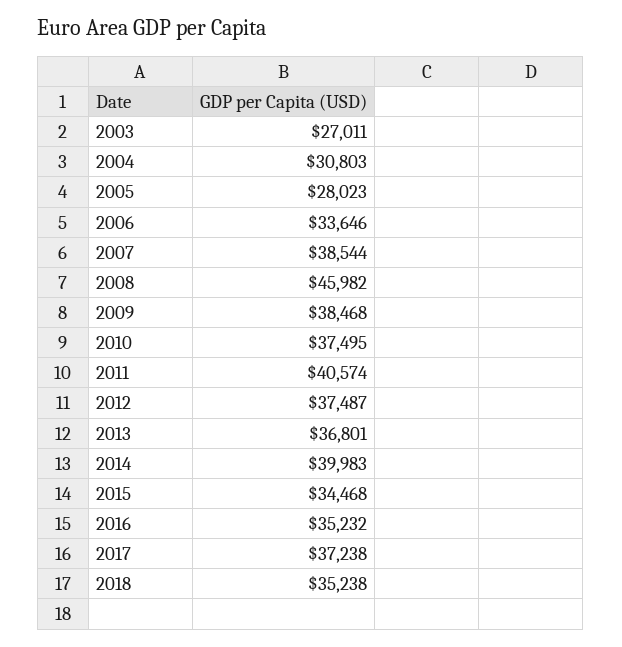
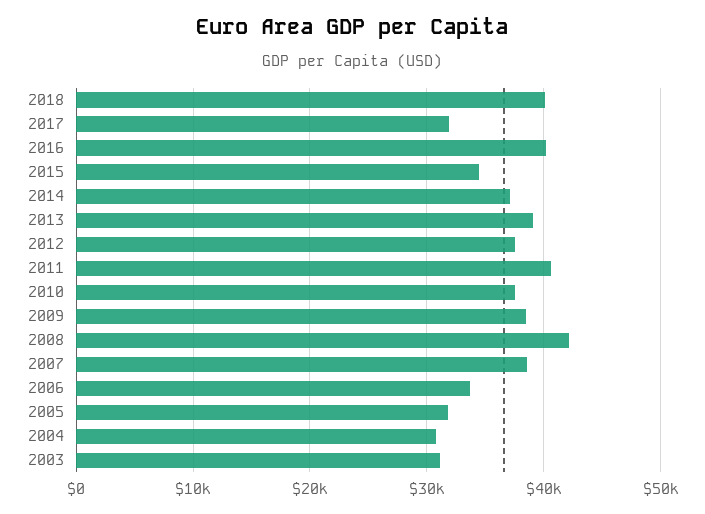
2003: 27011 -> 31000
2005: 28023 -> 32000
2008: 45982 -> 42000
2013: 36801 -> 39000
2014: 39983 -> 37000
2016: 35232 -> 40000
2017: 37238 -> 32000
2018: 35238 -> 40000

